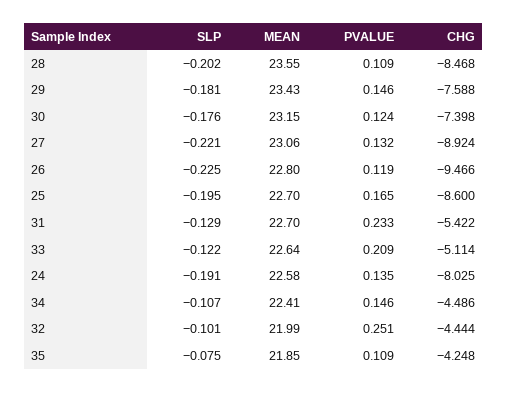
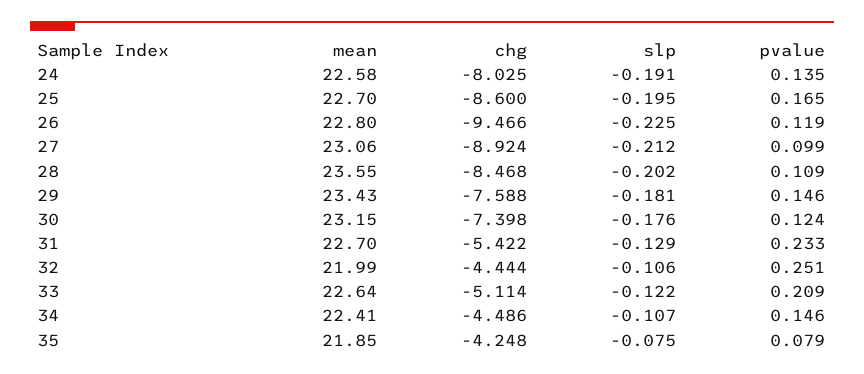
SLP, 27: -0.221 -> -0.212
PVALUE, 27: 0.132 -> 0.099
SLP, 32: -0.101 -> -0.106
PVALUE, 35: 0.109 -> 0.079

